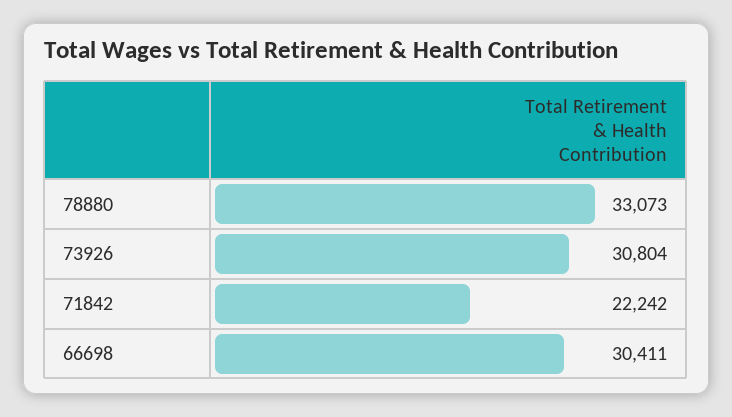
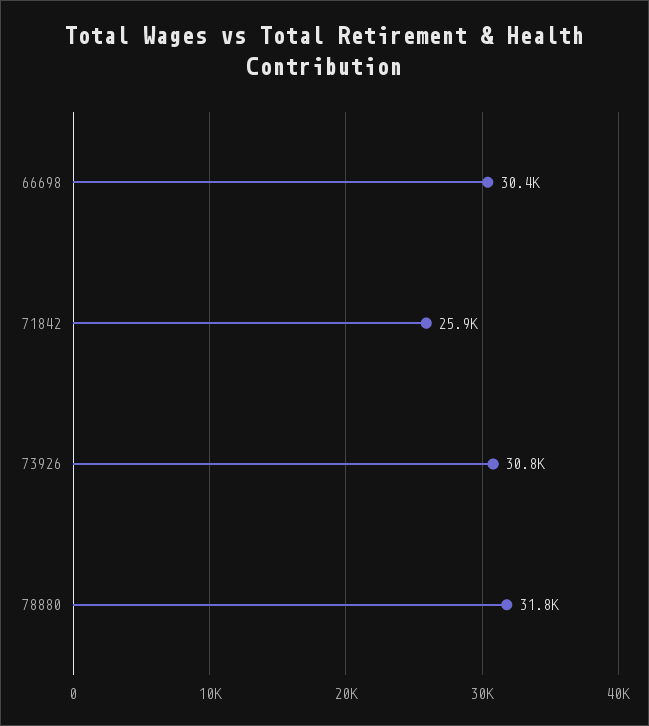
78880: 33073 -> 31800
71842: 22242 -> 25900

